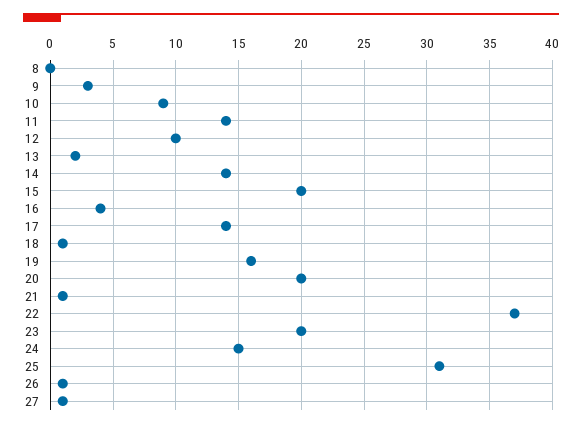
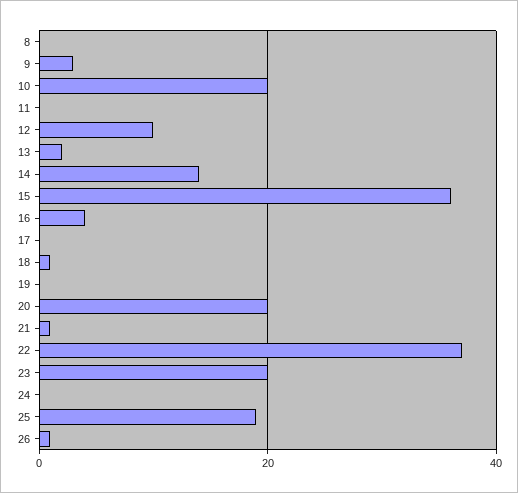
10: 9 -> 20
11: 14 -> 0
15: 20 -> 35
17: 14 -> 0
19: 16 -> 0
24: 15 -> 0
25: 31 -> 20
27: 1 -> none

